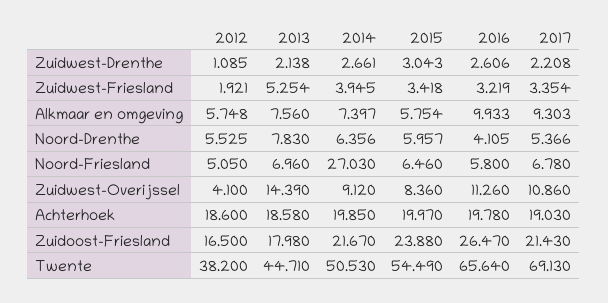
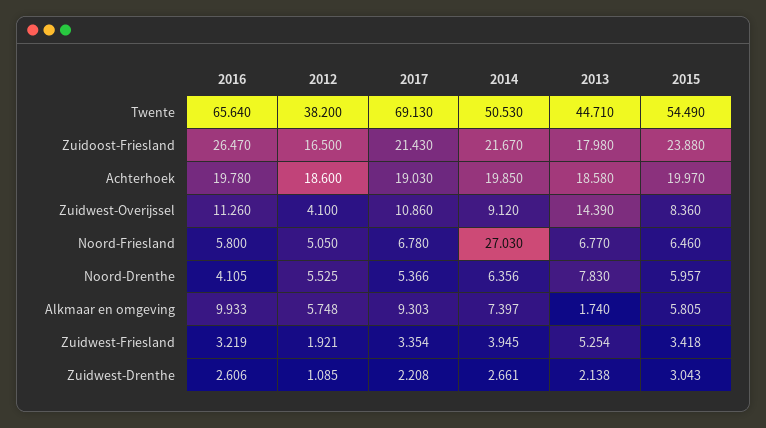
2013, Alkmaar en omgeving: 7.56 -> 1.74
2015, Alkmaar en omgeving: 5.754 -> 5.805
2013, Noord-Friesland: 6.96 -> 6.77

